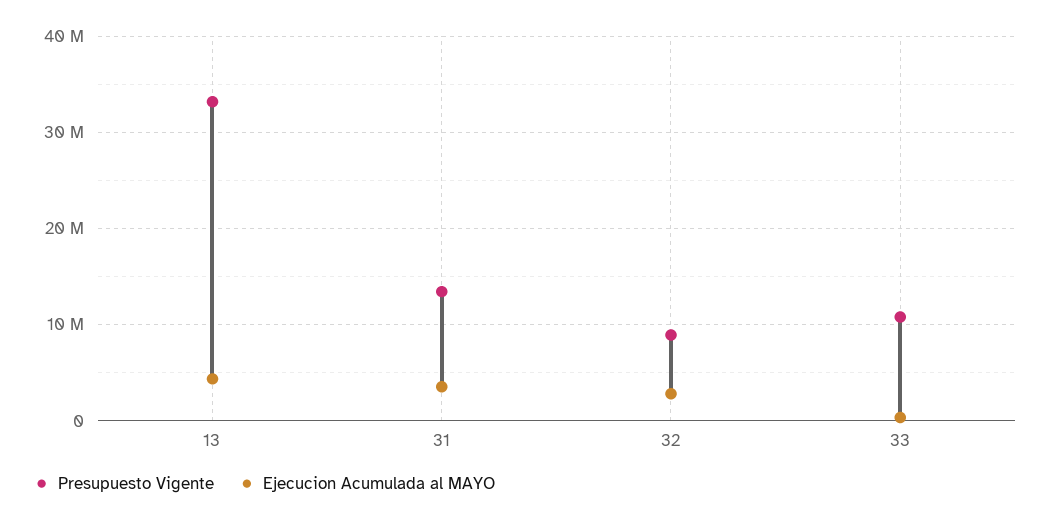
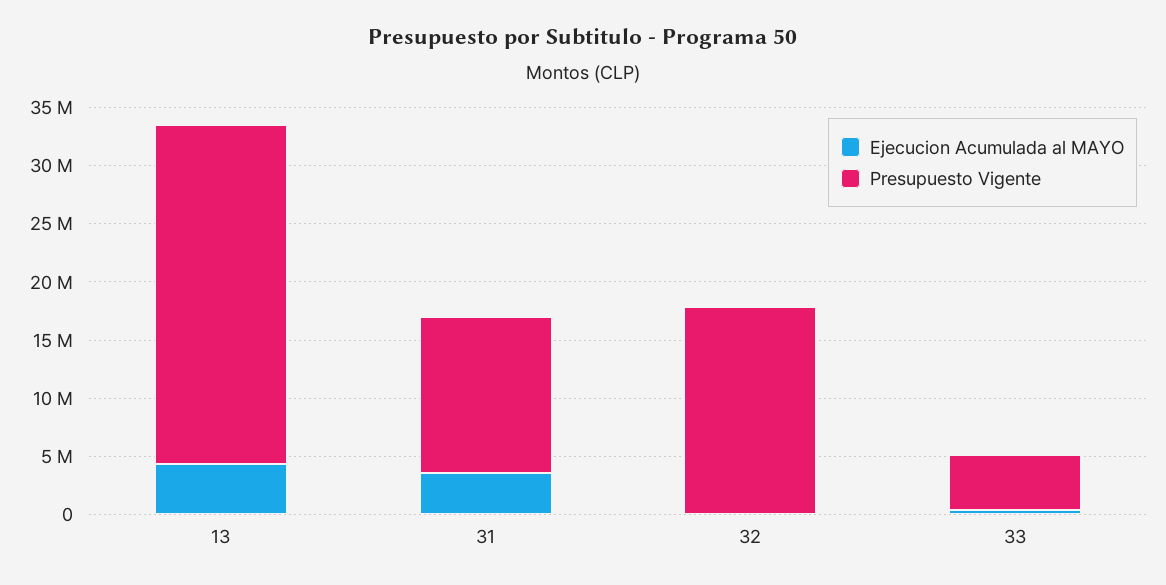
Presupuesto Vigente, 13: 33000000 -> 29000000
Presupuesto Vigente, 32: 9000000 -> 18000000
Ejecucion Acumulada al MAYO, 32: 3000000 -> 0
Presupuesto Vigente, 33: 11000000 -> 5000000

